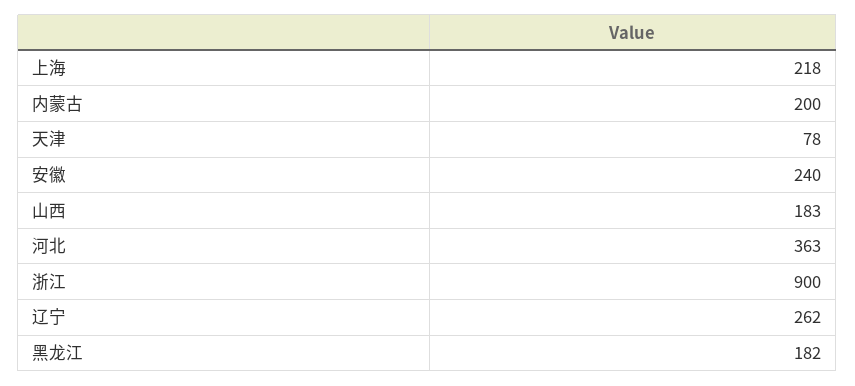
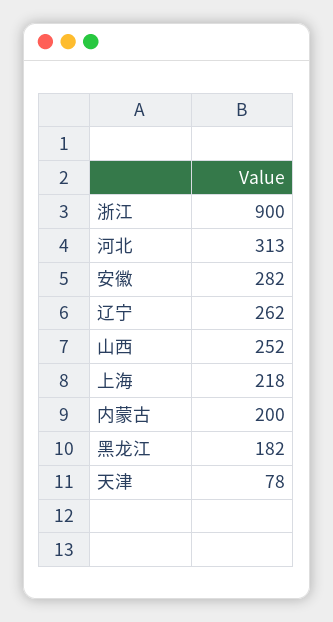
安徽: 240 -> 282
山西: 183 -> 252
河北: 363 -> 313

